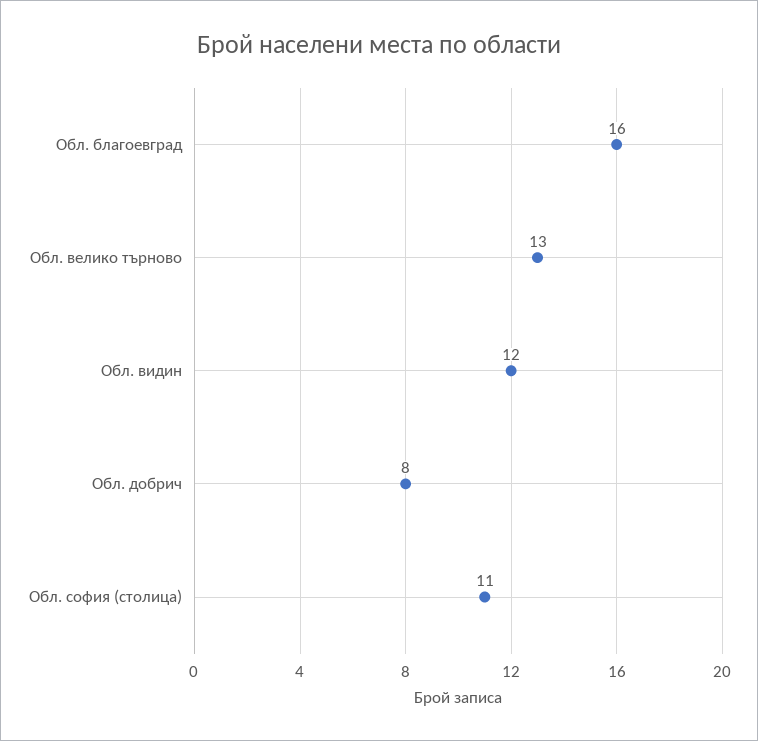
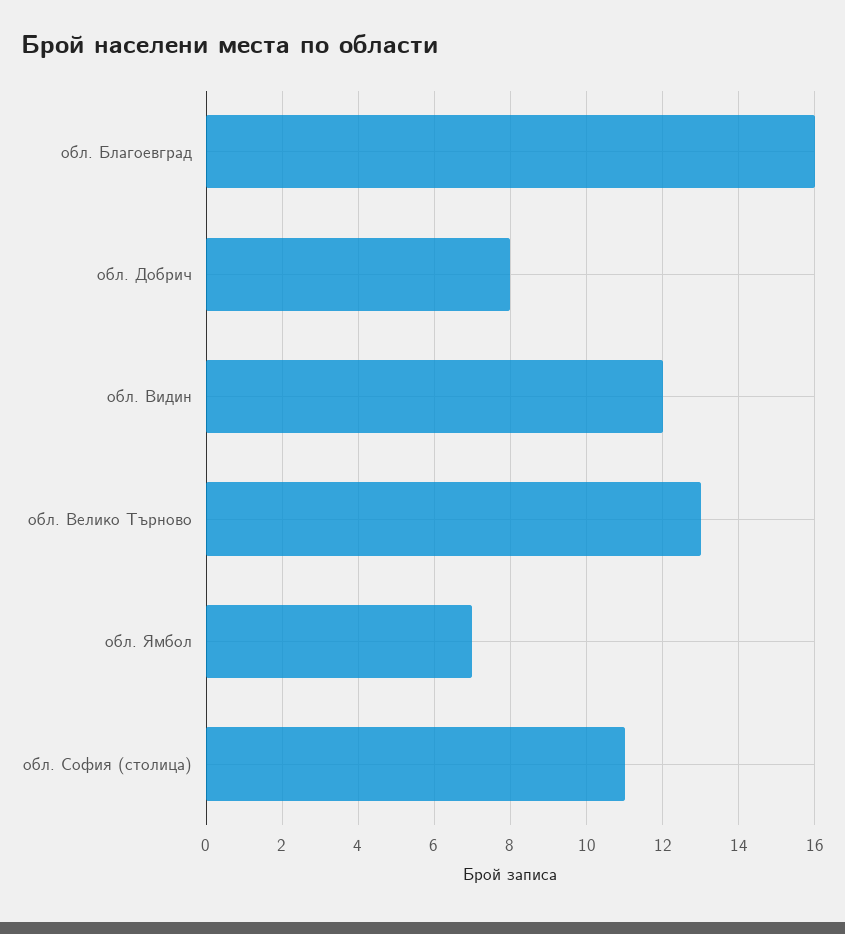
обл. Ямбол: none -> 7

